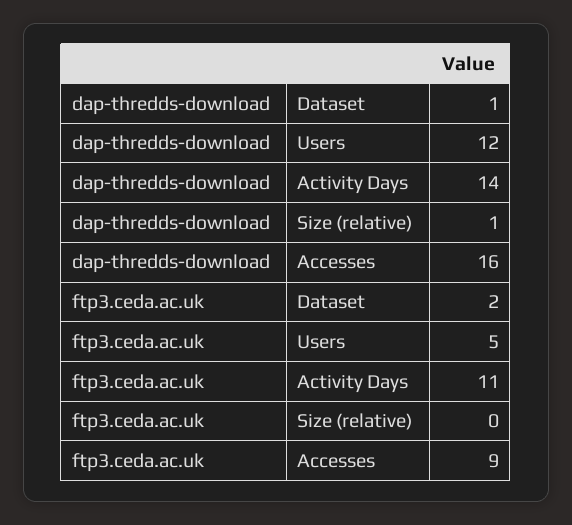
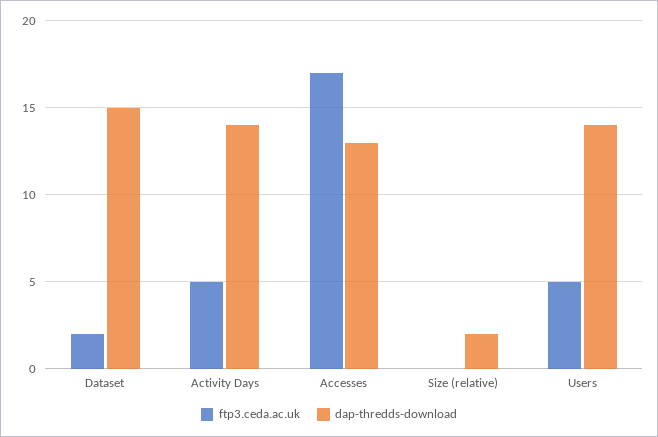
dap-thredds-download, Dataset: 1 -> 15
dap-thredds-download, Users: 12 -> 14
dap-thredds-download, Size (relative): 1 -> 2
dap-thredds-download, Accesses: 16 -> 13
ftp3.ceda.ac.uk, Activity Days: 11 -> 5
ftp3.ceda.ac.uk, Accesses: 9 -> 17

